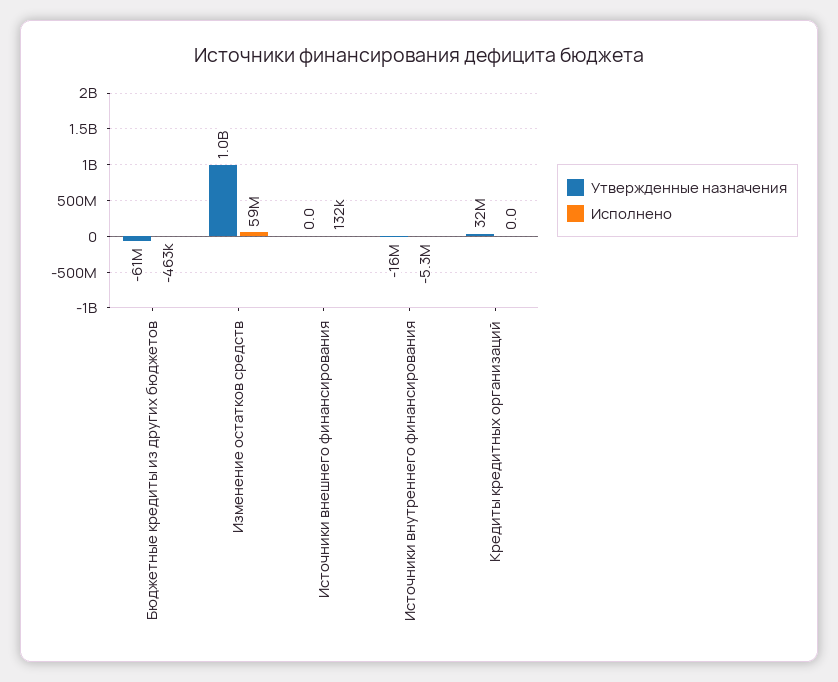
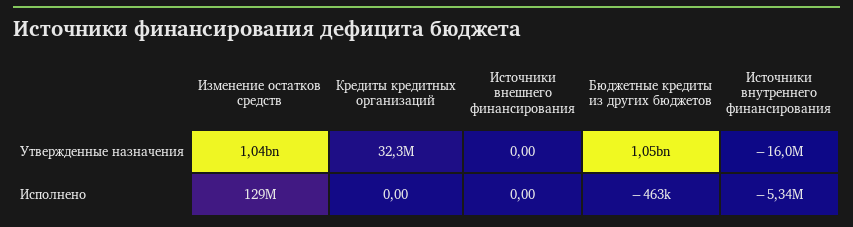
Утвержденные назначения, Бюджетные кредиты из других бюджетов: -61000000 -> 1050000000
Исполнено, Изменение остатков средств: 59000000 -> 129000000
Исполнено, Источники внешнего финансирования: 132000 -> 0

